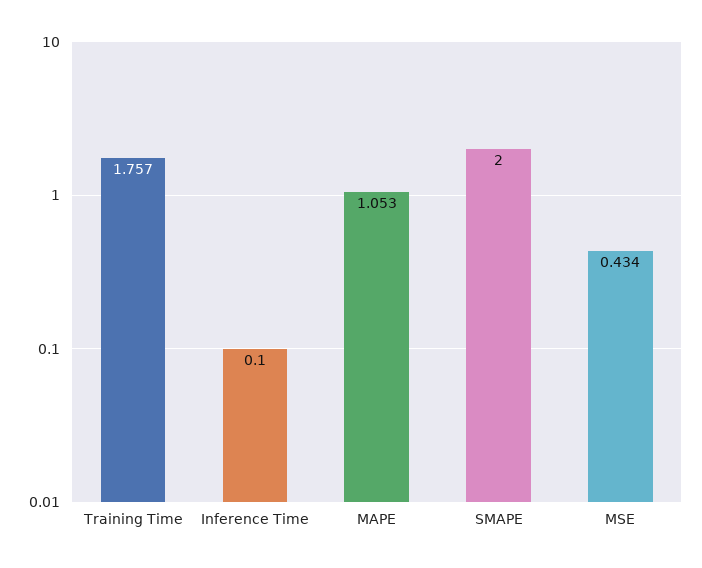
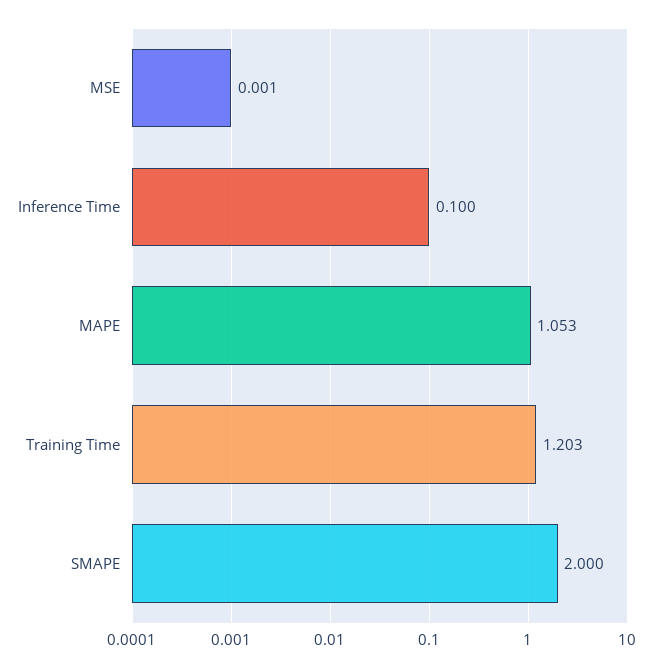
Training Time: 1.757 -> 1.203
MSE: 0.434 -> 0.001

